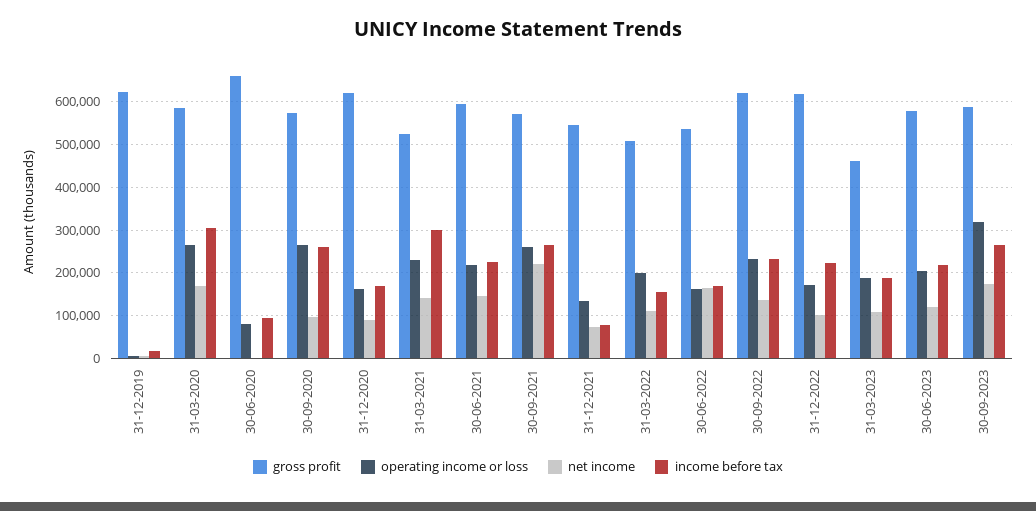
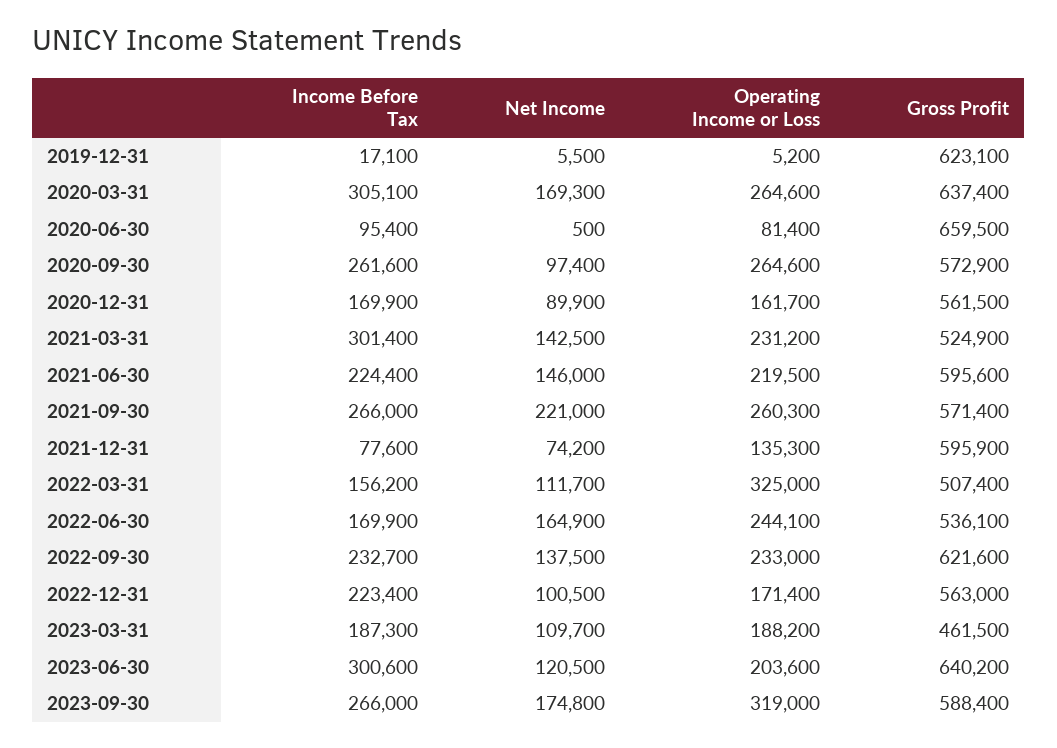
gross profit, 31-03-2020: 580000 -> 637400
gross profit, 31-12-2020: 620000 -> 561500
gross profit, 31-12-2021: 540000 -> 595900
operating income or loss, 31-03-2022: 200000 -> 325000
operating income or loss, 30-06-2022: 160000 -> 244100
gross profit, 31-12-2022: 620000 -> 563000
gross profit, 30-06-2023: 580000 -> 640200
income before tax, 30-06-2023: 220000 -> 300600

